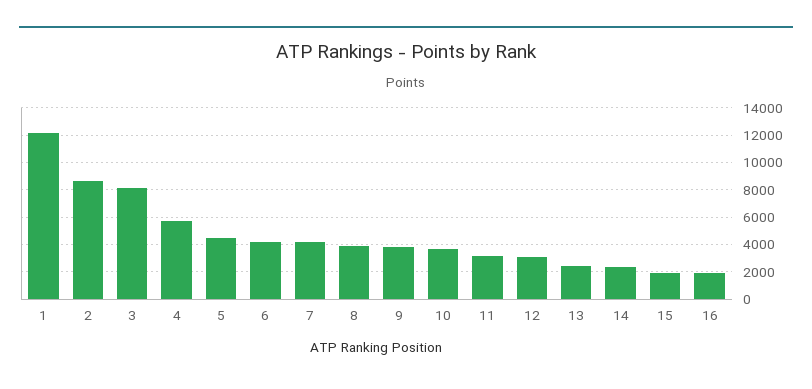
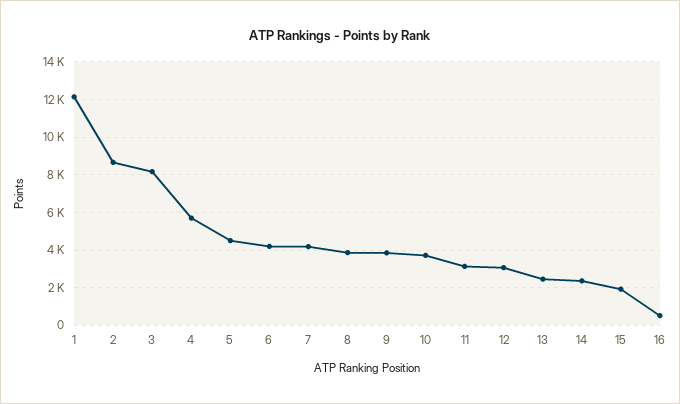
16: 2000 -> 500

